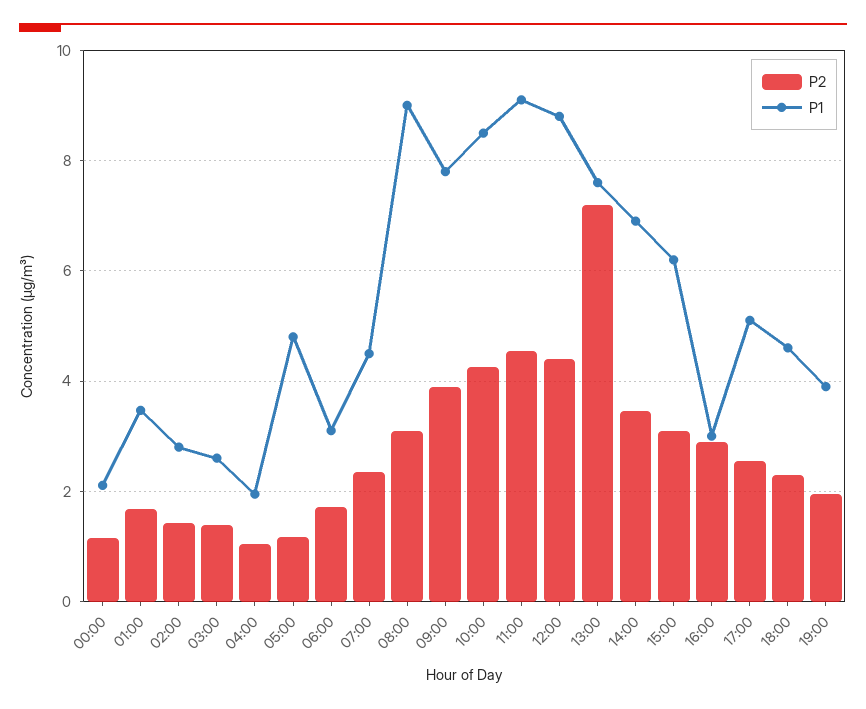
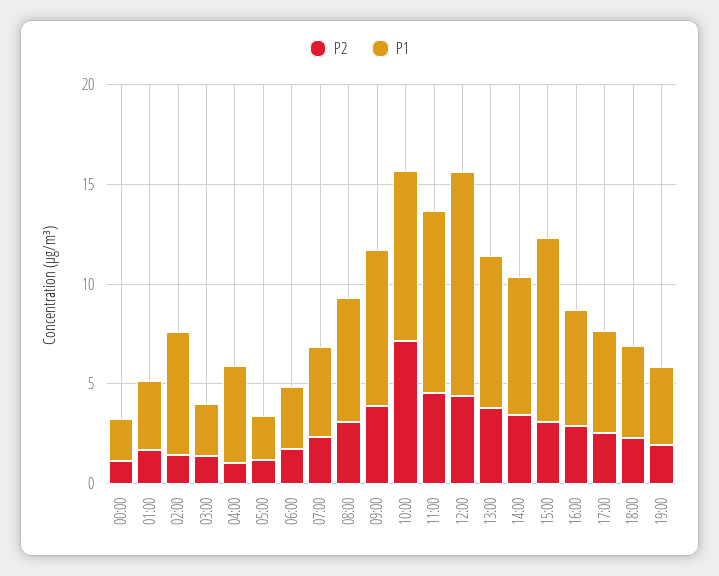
P1, 02:00: 2.8 -> 6
P1, 04:00: 2 -> 5
P1, 05:00: 4.8 -> 2
P1, 08:00: 9 -> 6
P2, 10:00: 4.2 -> 7
P1, 12:00: 8.8 -> 11
P2, 13:00: 7.2 -> 4
P1, 15:00: 6.2 -> 9
P1, 16:00: 3 -> 6

